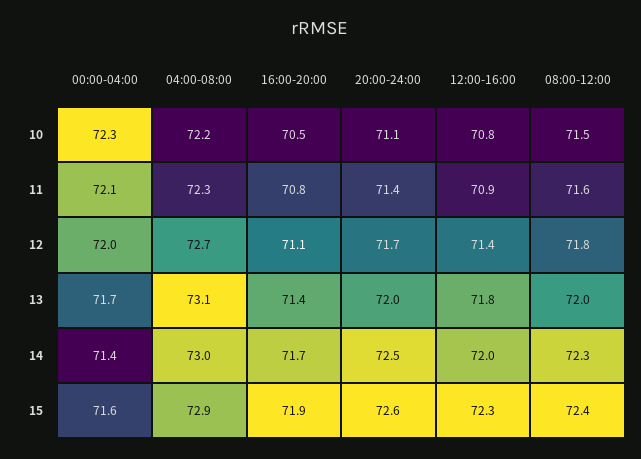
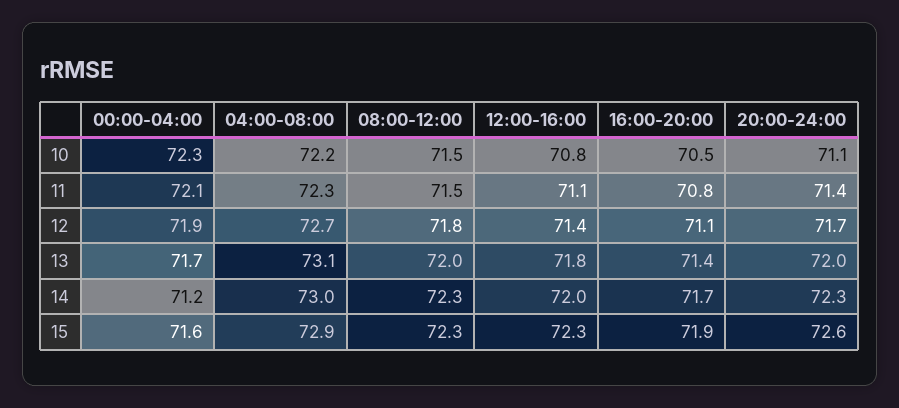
12:00-16:00, 11: 70.9 -> 71.1
08:00-12:00, 11: 71.6 -> 71.5
00:00-04:00, 12: 72 -> 71.9
00:00-04:00, 14: 71.4 -> 71.2
20:00-24:00, 14: 72.5 -> 72.3
08:00-12:00, 15: 72.4 -> 72.3

